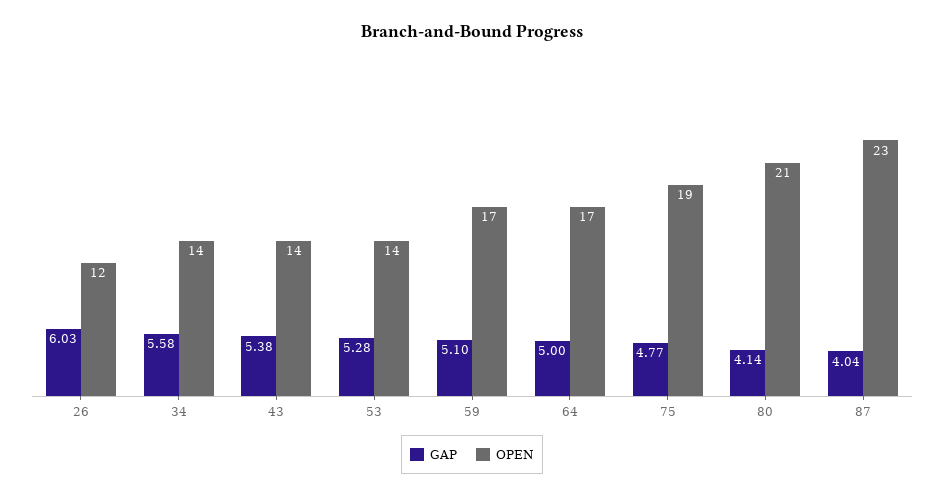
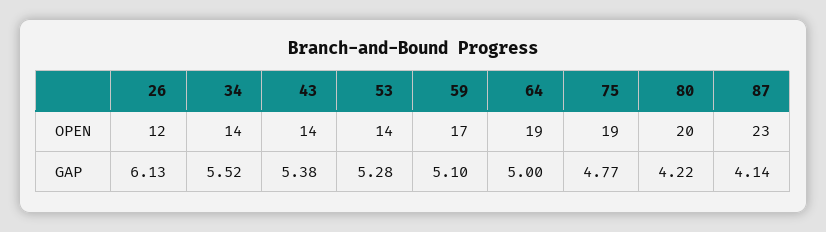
GAP, 26: 6.03 -> 6.13
GAP, 34: 5.58 -> 5.52
OPEN, 64: 17 -> 19
GAP, 80: 4.14 -> 4.22
OPEN, 80: 21 -> 20
GAP, 87: 4.04 -> 4.14

